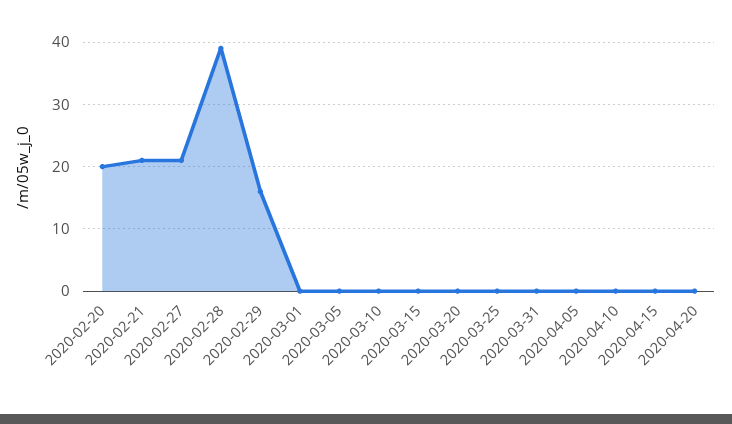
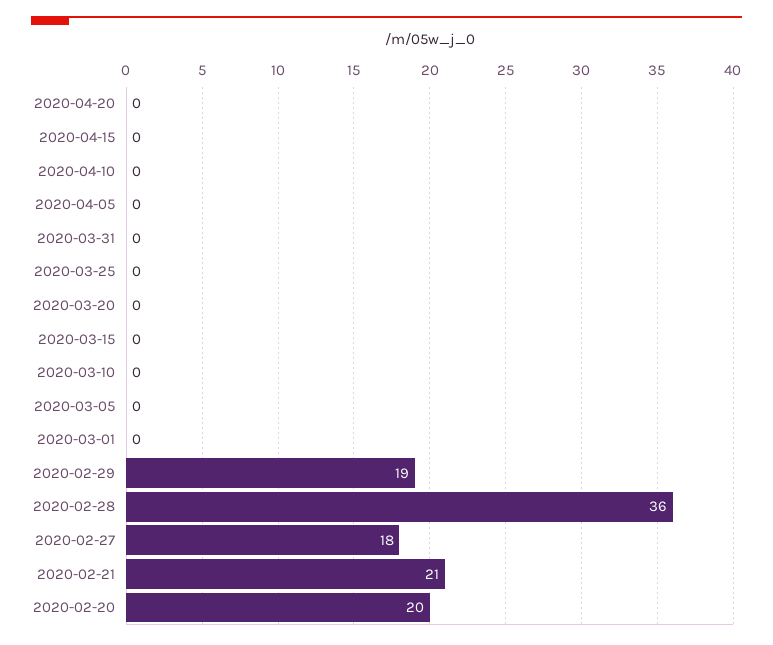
2020-02-27: 21 -> 18
2020-02-28: 39 -> 36
2020-02-29: 16 -> 19

